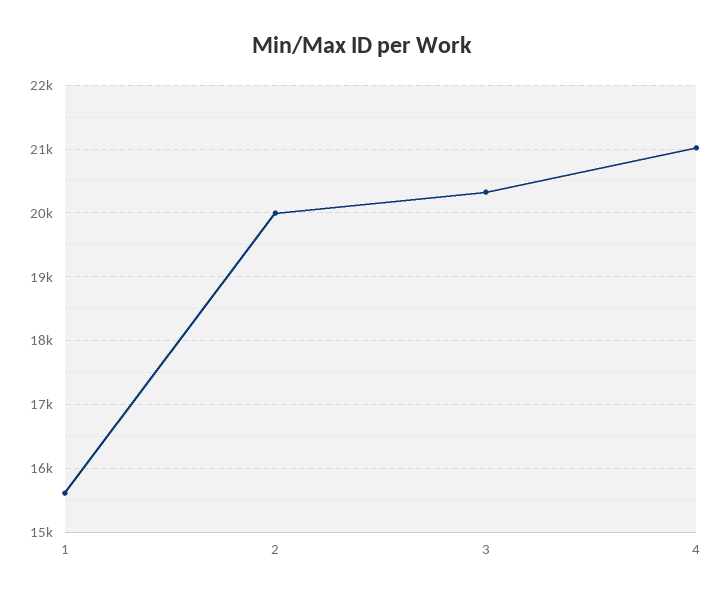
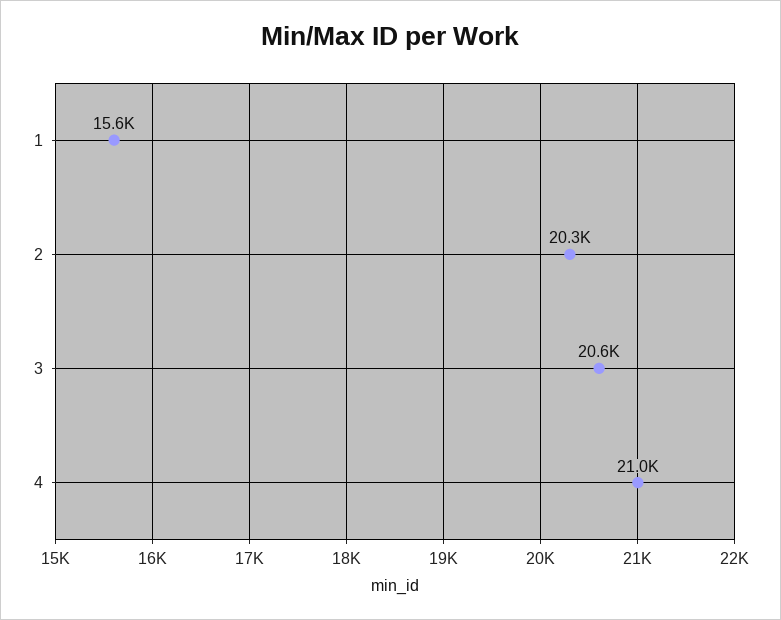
2: 20000 -> 20300
3: 20300 -> 20600

